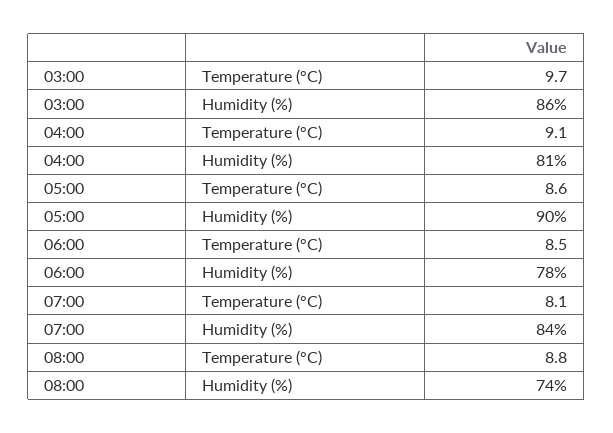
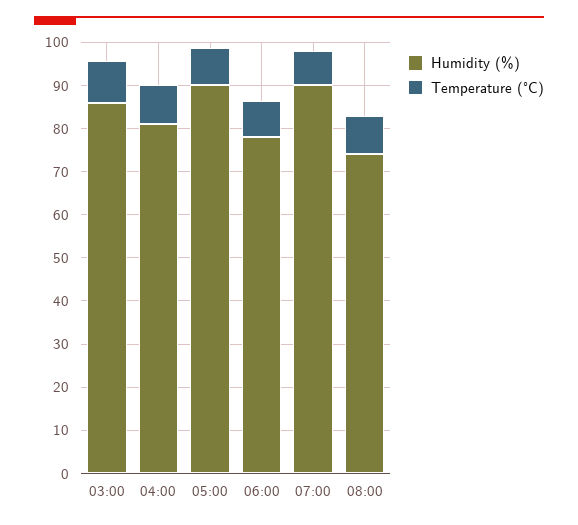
Humidity (%), 07:00: 84 -> 90

